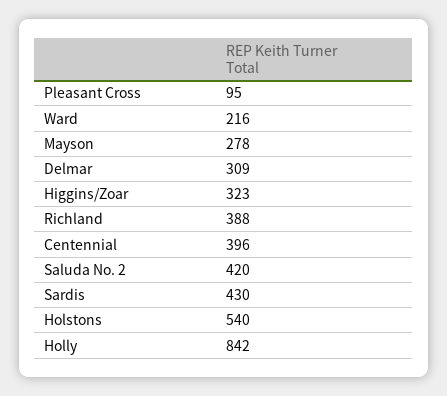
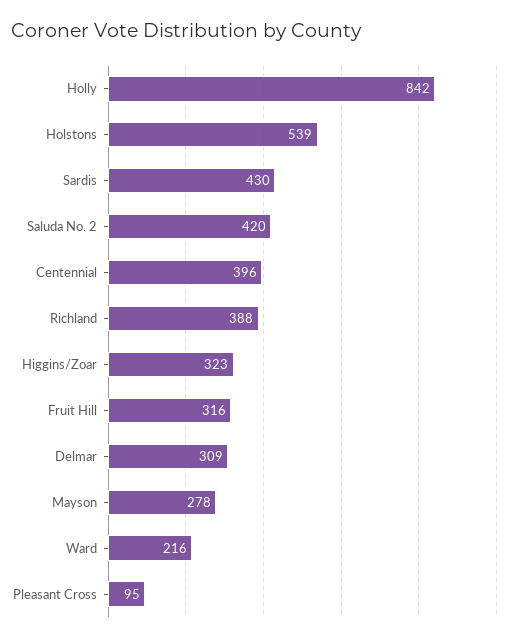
Holstons: 540 -> 539
Fruit Hill: none -> 316

